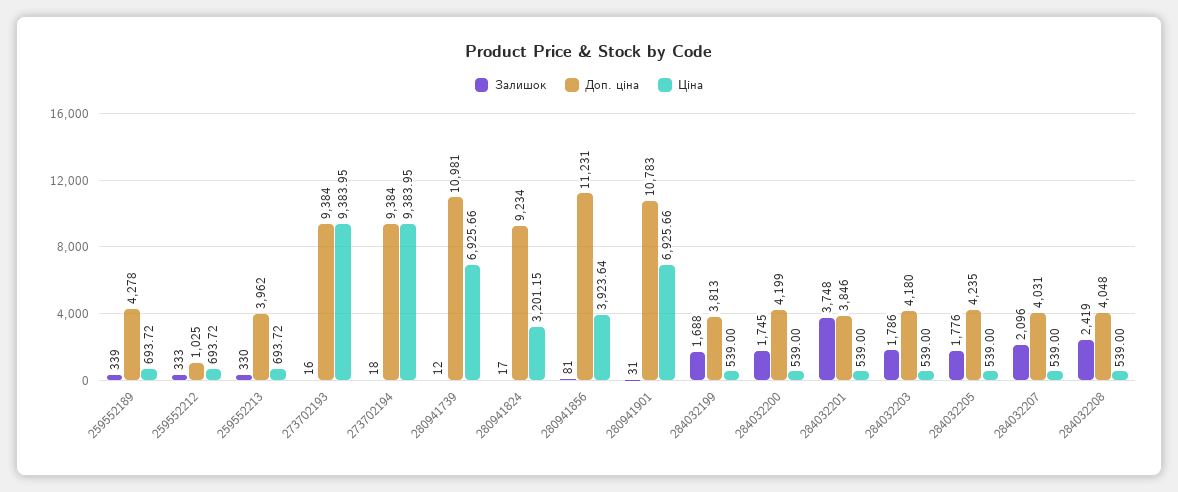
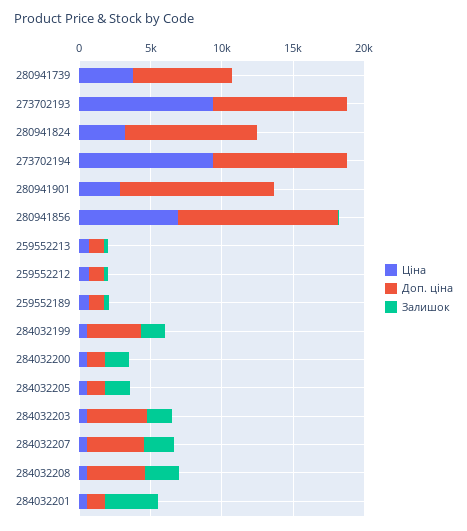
Доп. ціна, 259552189: 4278 -> 1000
Доп. ціна, 259552213: 3962 -> 1000
Доп. ціна, 280941739: 10981 -> 7000
Ціна, 280941739: 6925.66 -> 4000
Ціна, 280941856: 3923.64 -> 7000
Ціна, 280941901: 6925.66 -> 3000
Доп. ціна, 284032200: 4199 -> 1000
Доп. ціна, 284032201: 3846 -> 1000
Доп. ціна, 284032205: 4235 -> 1000

